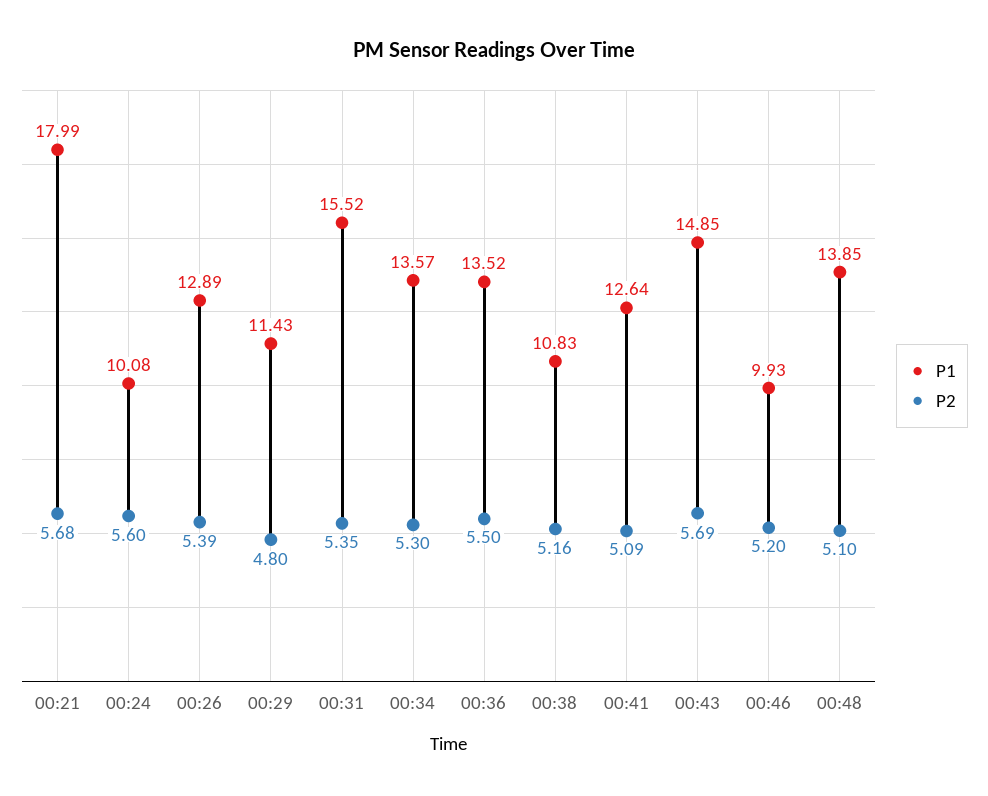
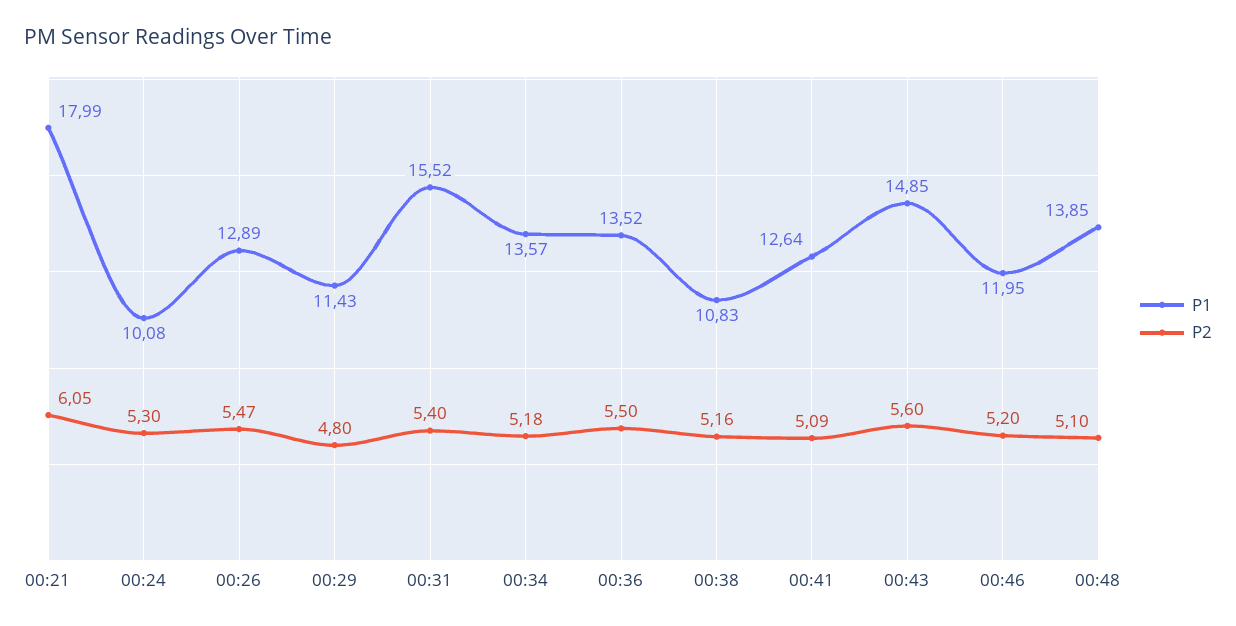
P2, 00:21: 5.68 -> 6.05
P2, 00:24: 5.6 -> 5.3
P2, 00:26: 5.39 -> 5.47
P2, 00:31: 5.35 -> 5.4
P2, 00:34: 5.3 -> 5.18
P2, 00:43: 5.69 -> 5.6
P1, 00:46: 9.93 -> 11.95

